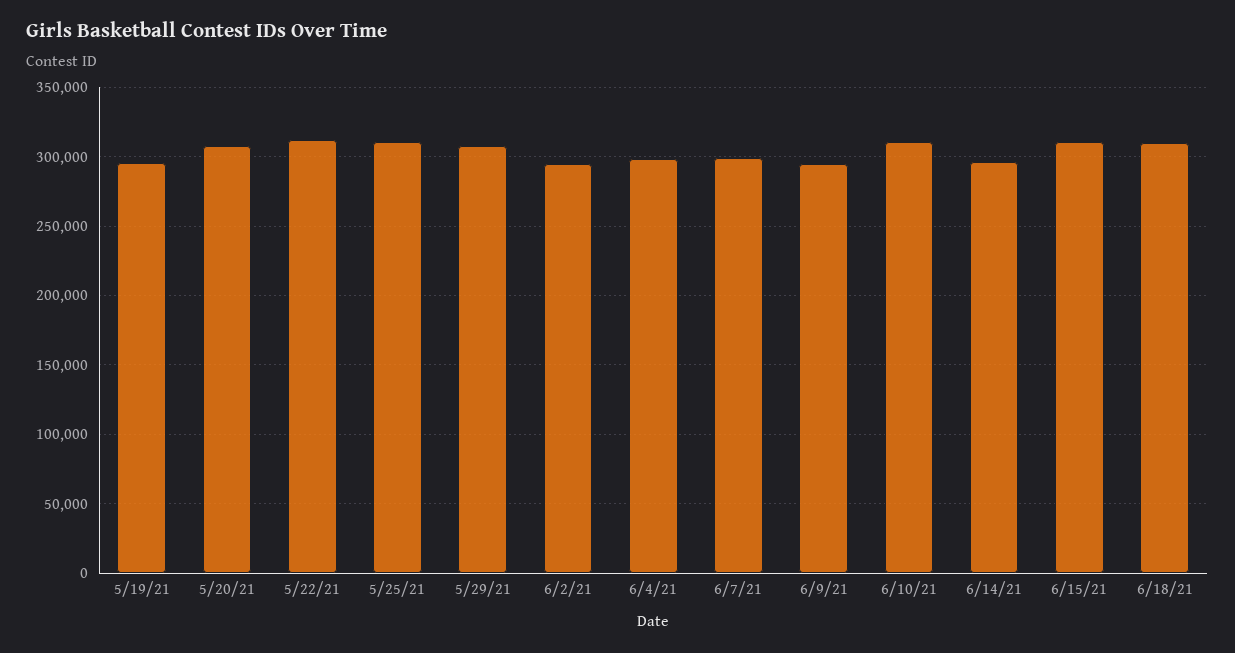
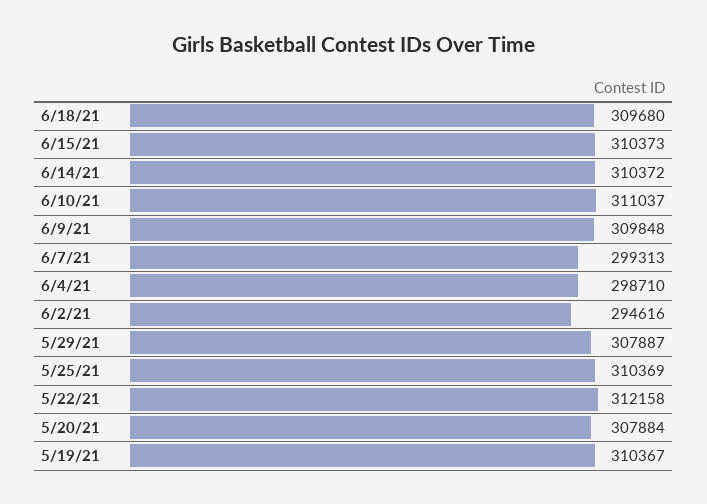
5/19/21: 295000 -> 310367
6/9/21: 295000 -> 309848
6/14/21: 295000 -> 310372

